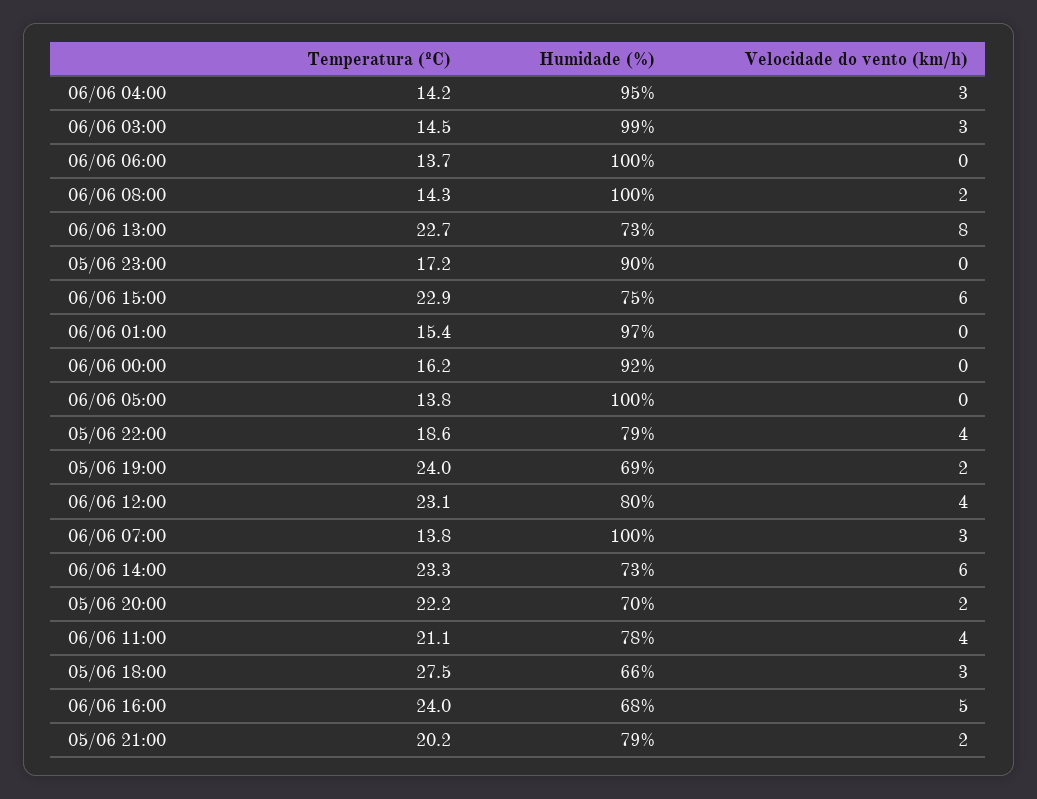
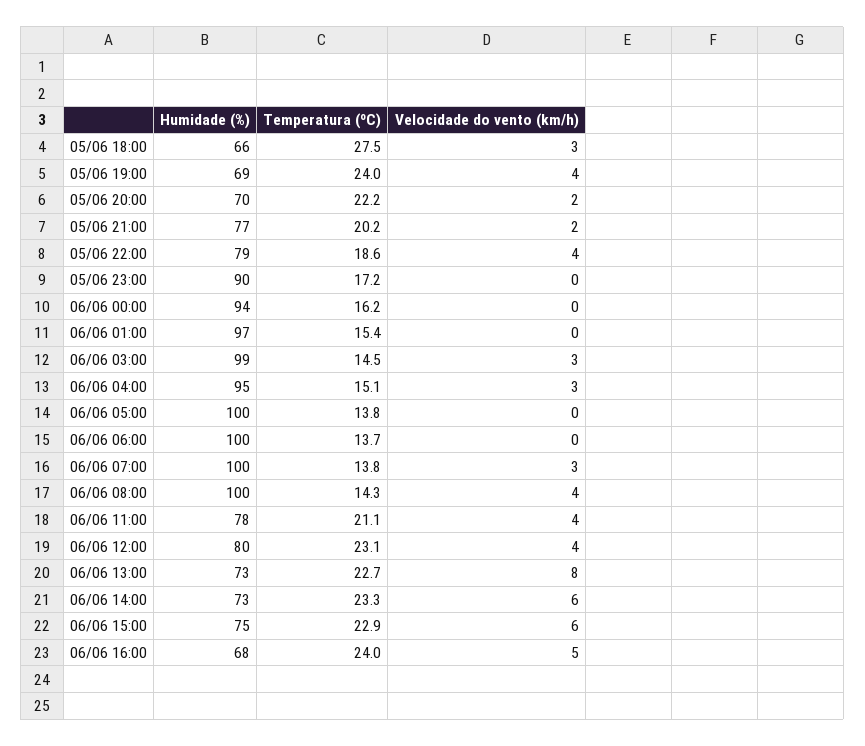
Temperatura (ºC), 06/06 04:00: 14.2 -> 15.1
Velocidade do vento (km/h), 06/06 08:00: 2 -> 4
Humidade (%), 06/06 00:00: 92 -> 94
Velocidade do vento (km/h), 05/06 19:00: 2 -> 4
Humidade (%), 05/06 21:00: 79 -> 77

